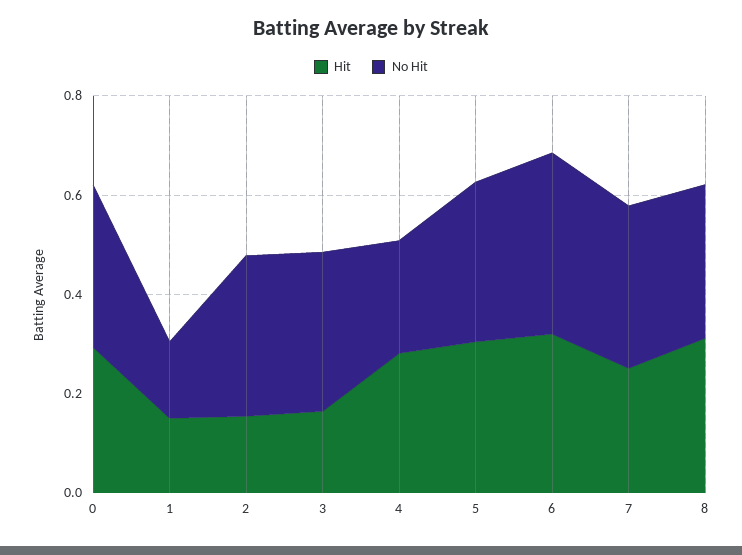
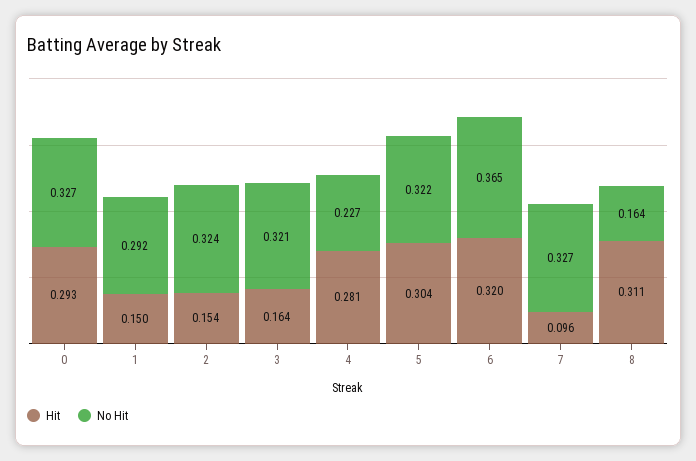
No Hit, 1: 0.15 -> 0.292
Hit, 7: 0.25 -> 0.096
No Hit, 8: 0.3 -> 0.164

